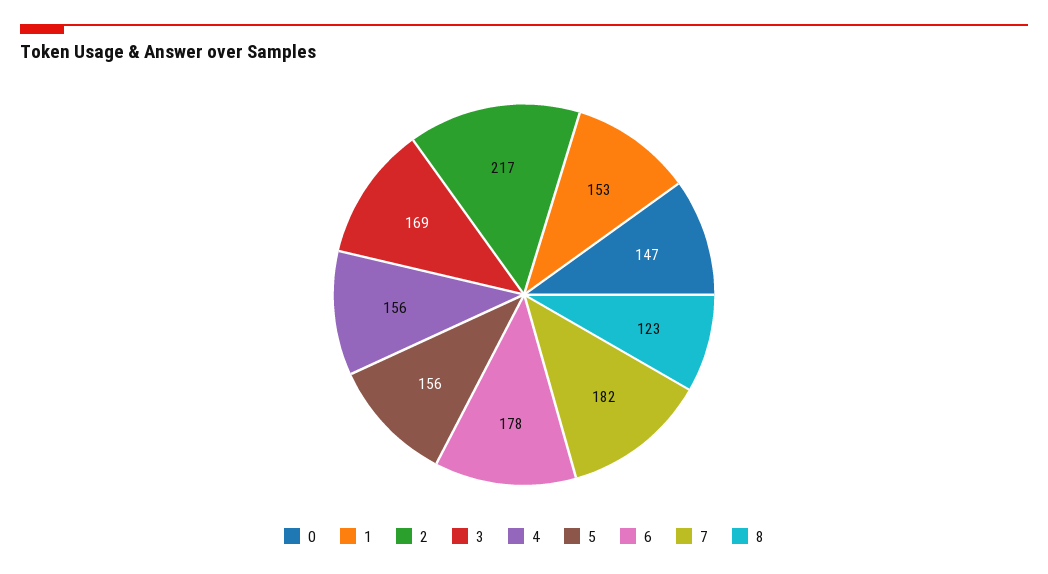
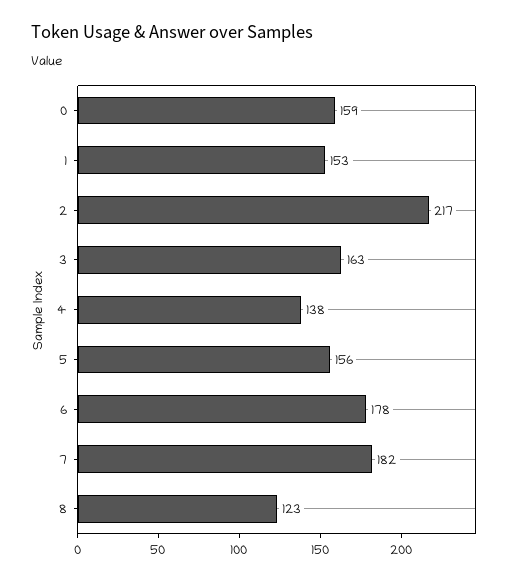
0: 147 -> 159
3: 169 -> 163
4: 156 -> 138

